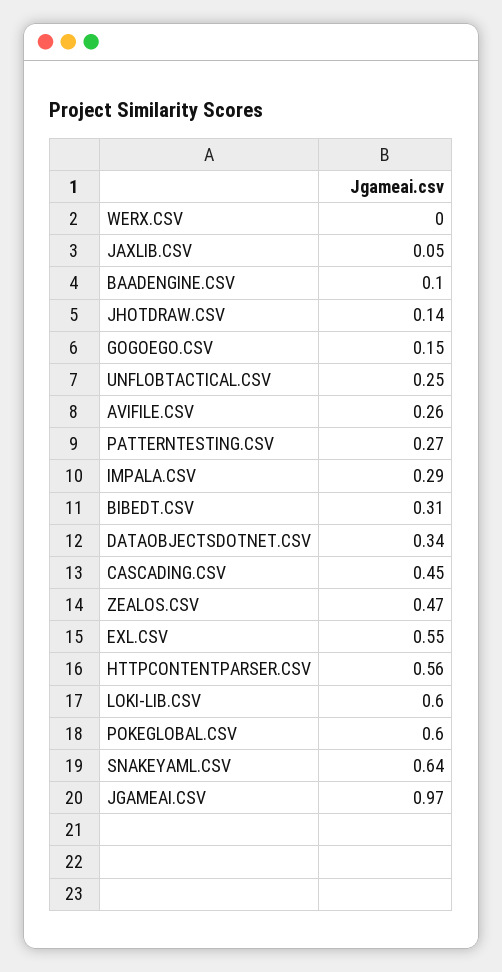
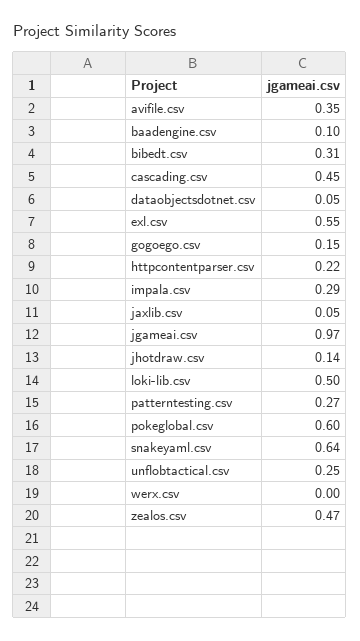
AVIFILE.CSV: 0.26 -> 0.35
DATAOBJECTSDOTNET.CSV: 0.34 -> 0.05
HTTPCONTENTPARSER.CSV: 0.56 -> 0.22
LOKI-LIB.CSV: 0.6 -> 0.5

